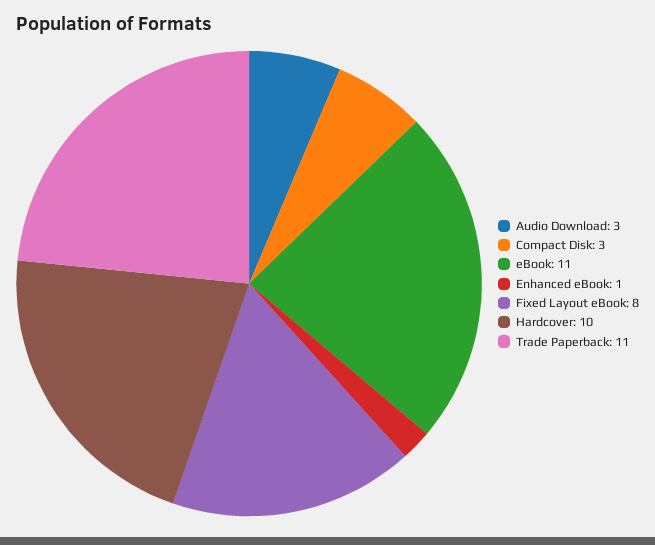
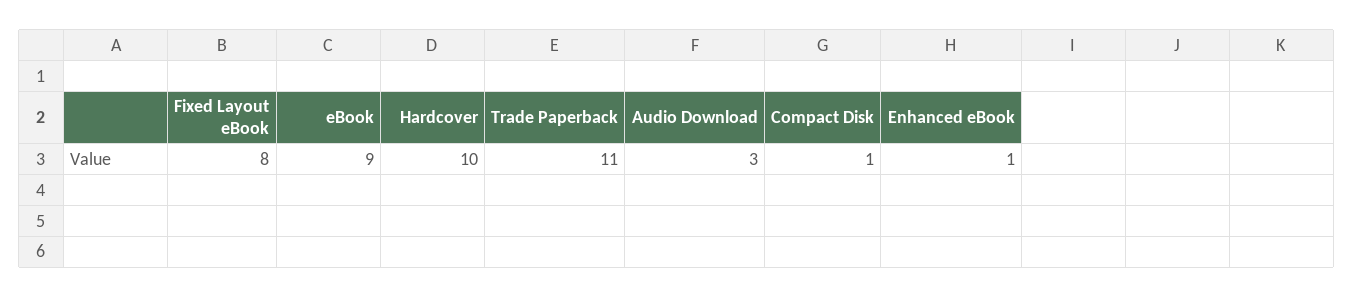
Compact Disk: 3 -> 1
eBook: 11 -> 9

